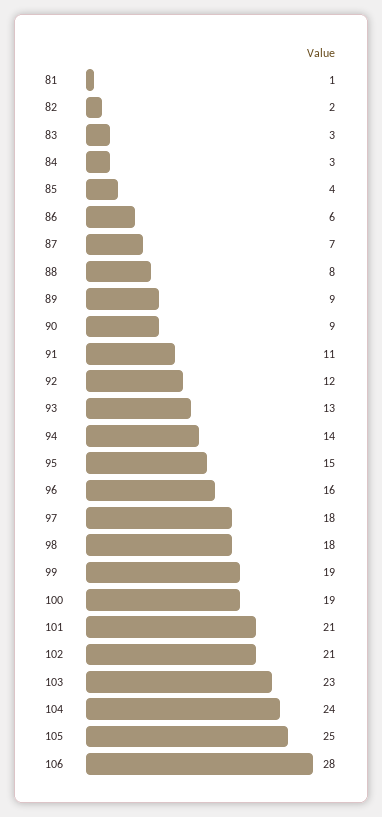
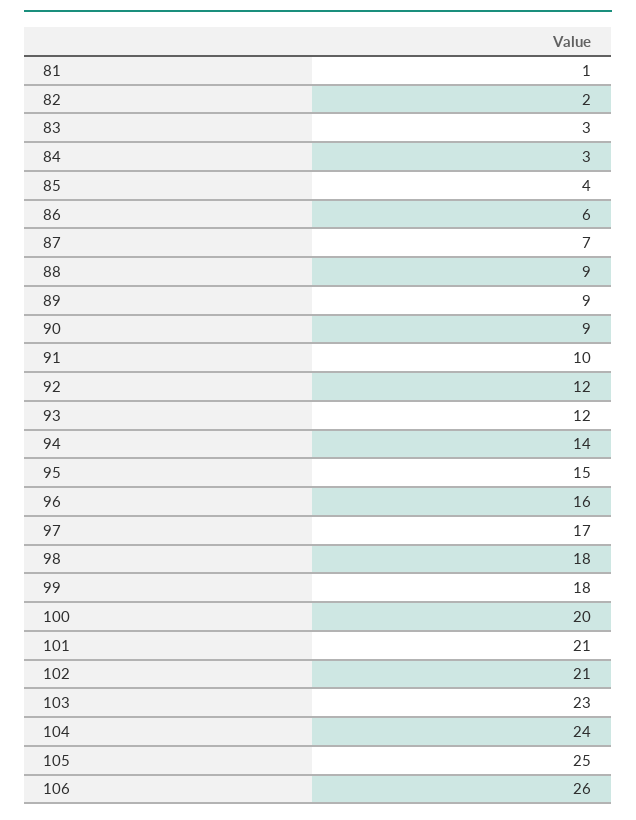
88: 8 -> 9
91: 11 -> 10
93: 13 -> 12
97: 18 -> 17
99: 19 -> 18
100: 19 -> 20
106: 28 -> 26

